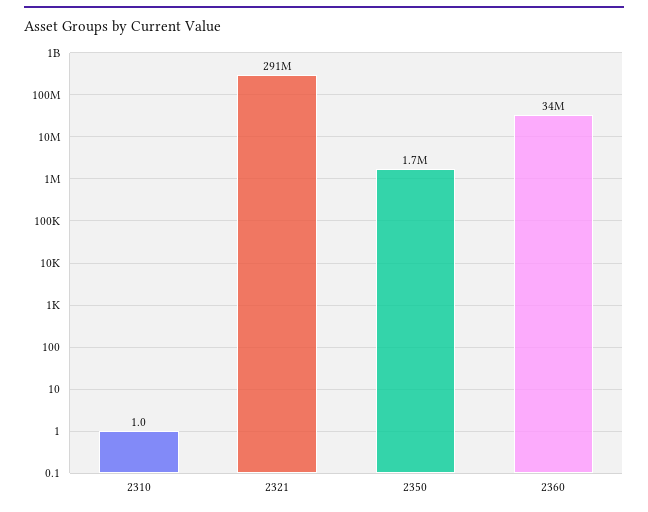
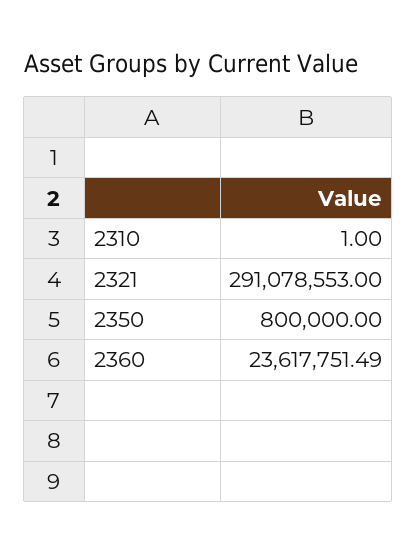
2350: 1700000 -> 800000
2360: 34000000 -> 23617751.49

